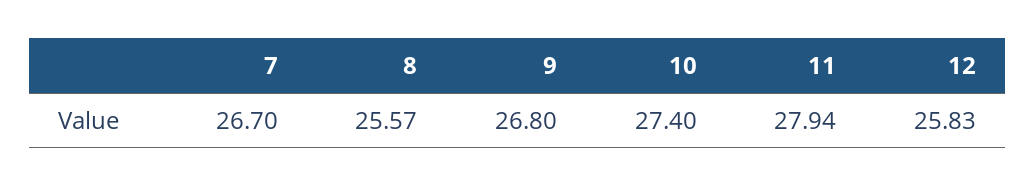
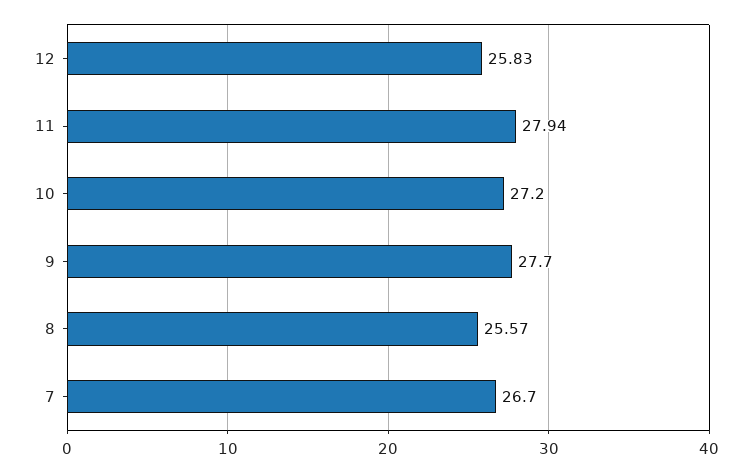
9: 26.8 -> 27.7
10: 27.4 -> 27.2

